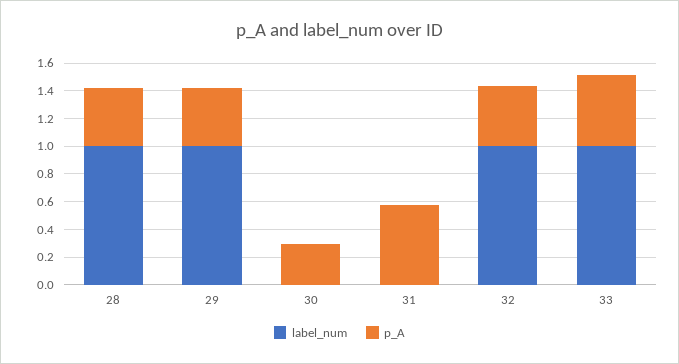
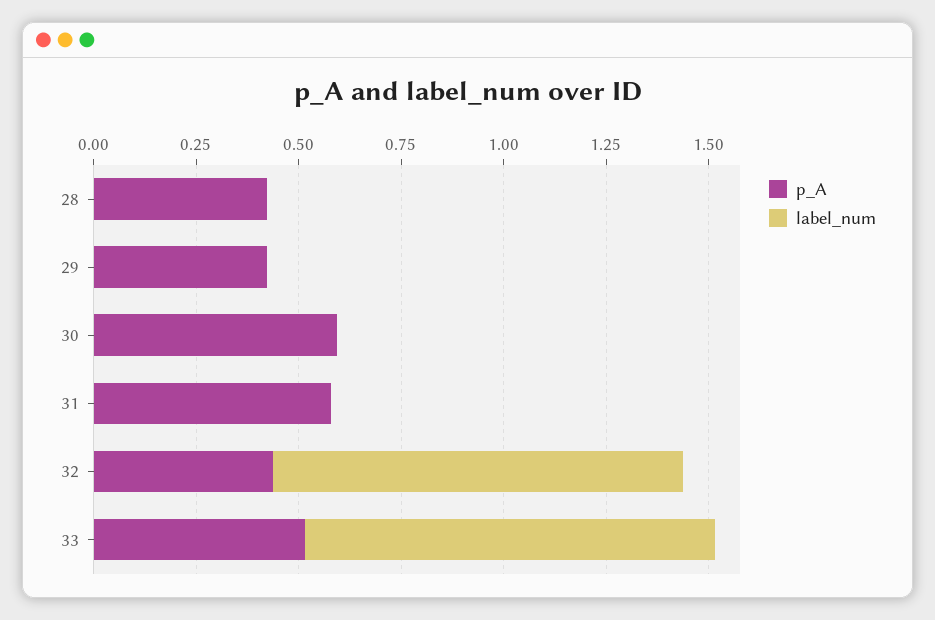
label_num, 28: 1 -> 0
label_num, 29: 1 -> 0
p_A, 30: 0.3 -> 0.6

